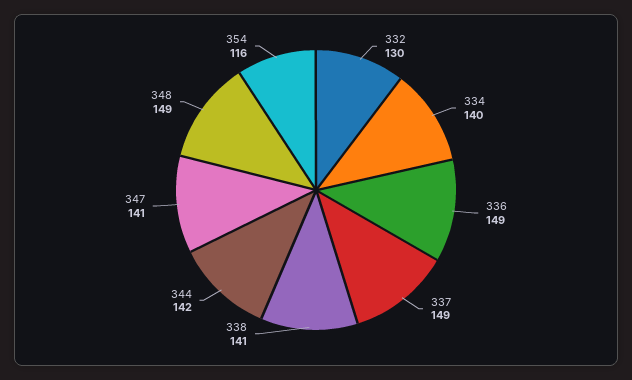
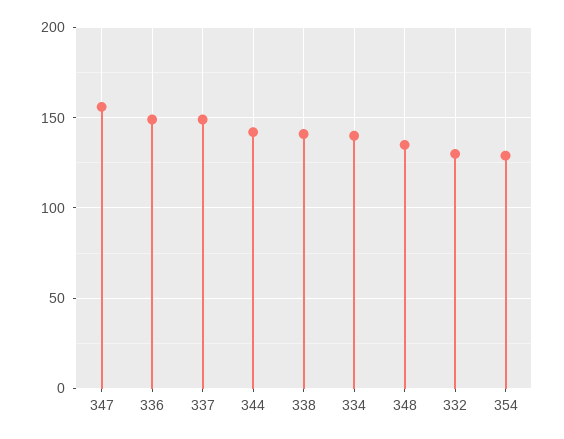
347: 141 -> 155
348: 149 -> 135
354: 116 -> 130

